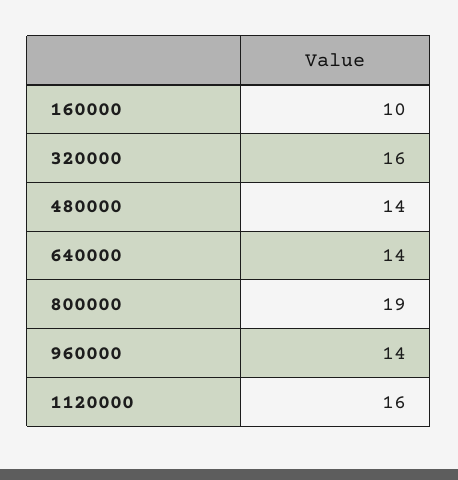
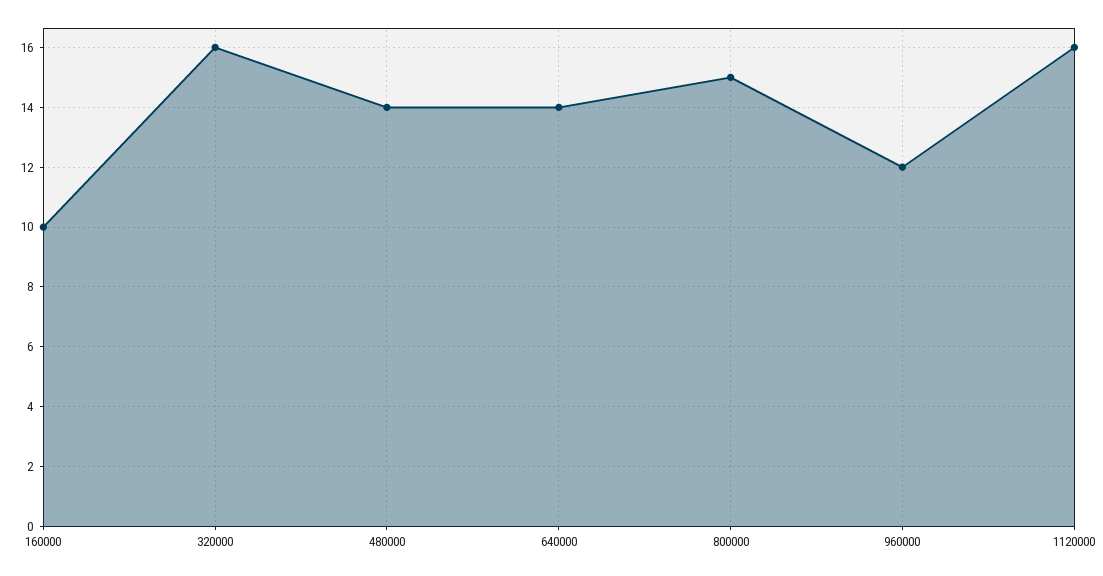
800000: 19 -> 15
960000: 14 -> 12

